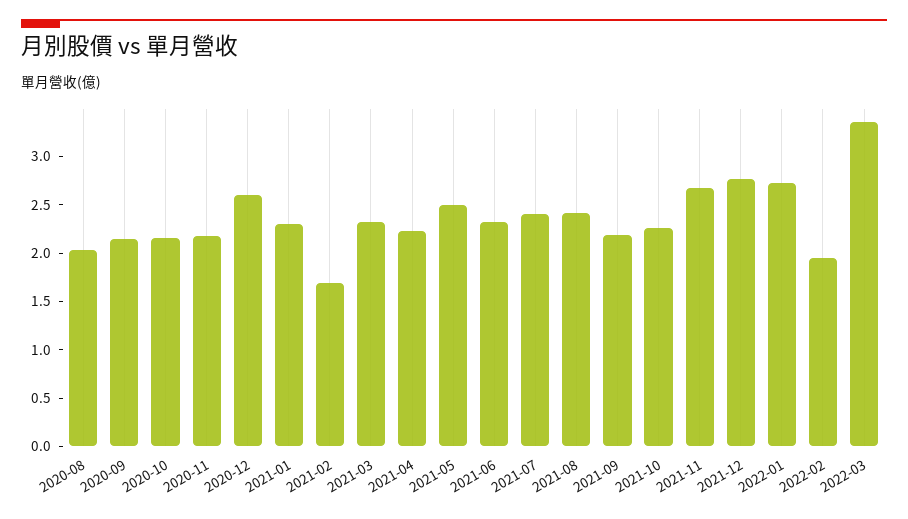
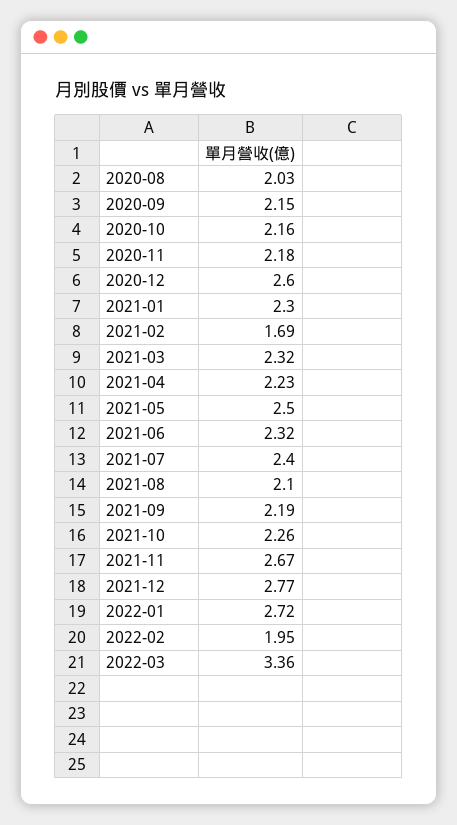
2021-08: 2.4 -> 2.1

